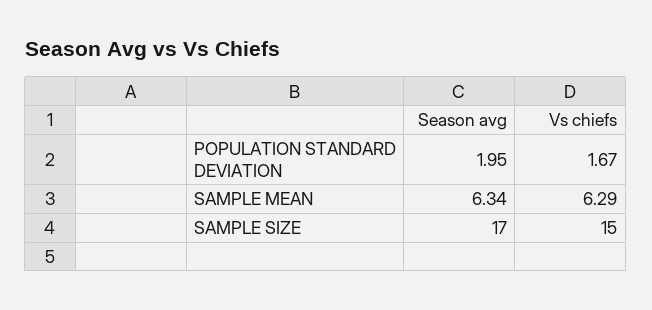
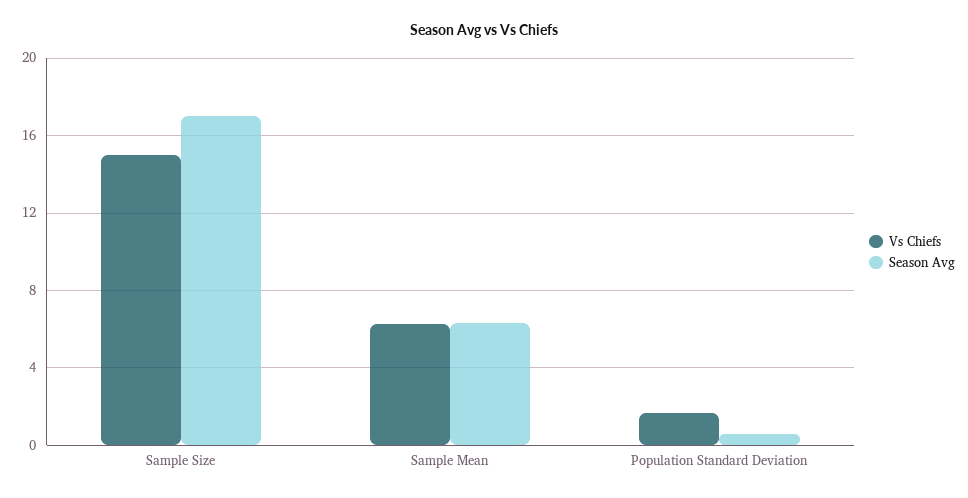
Season avg, POPULATION STANDARD DEVIATION: 1.95 -> 0.5

